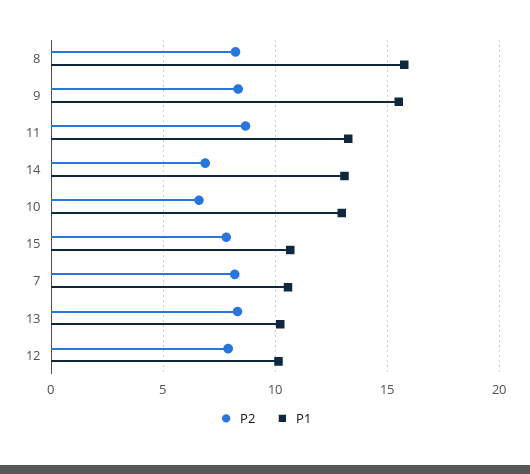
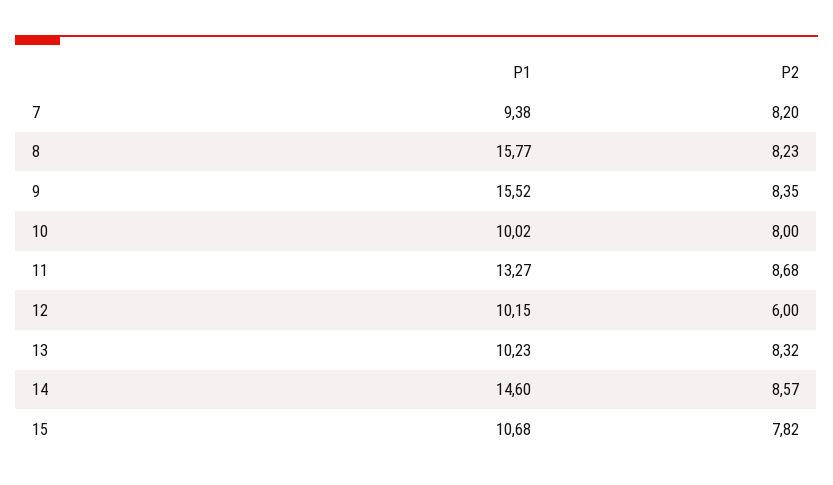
P2, 14: 7 -> 8.57
P1, 14: 13 -> 14.6
P2, 10: 6.5 -> 8
P1, 10: 13 -> 10.02
P1, 7: 10.5 -> 9.38
P2, 12: 8 -> 6

